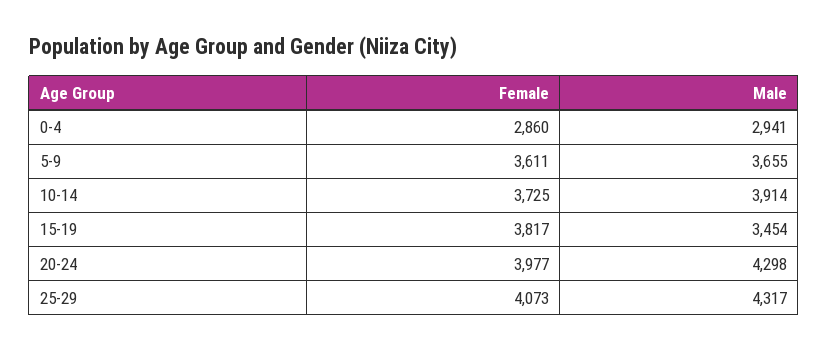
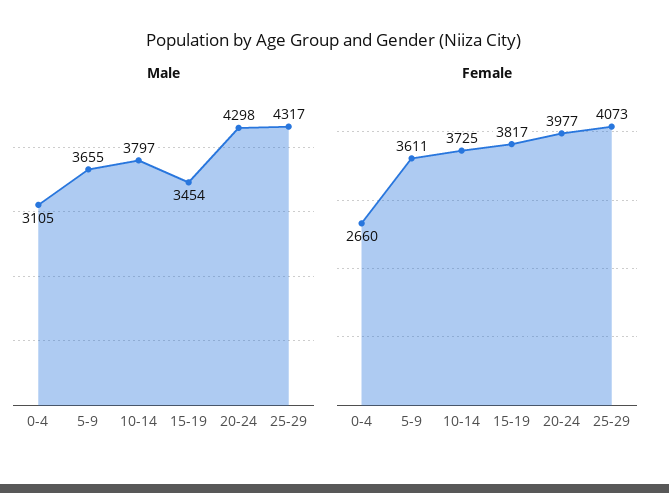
Female, 0-4: 2860 -> 2660
Male, 0-4: 2941 -> 3105
Male, 10-14: 3914 -> 3797

